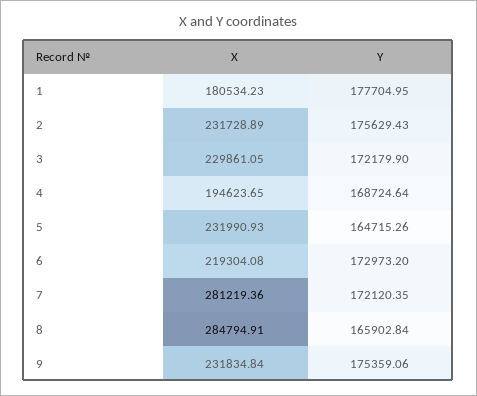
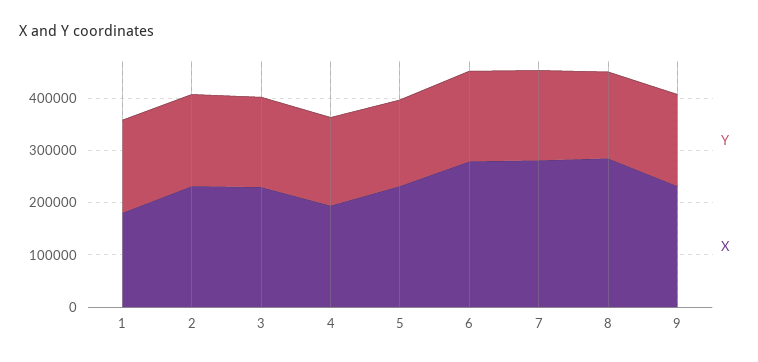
X, 6: 219304.08 -> 280000

